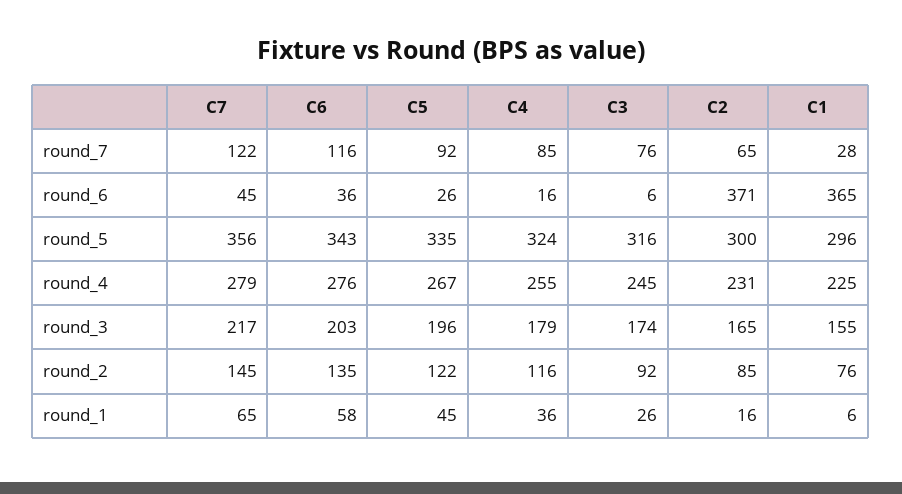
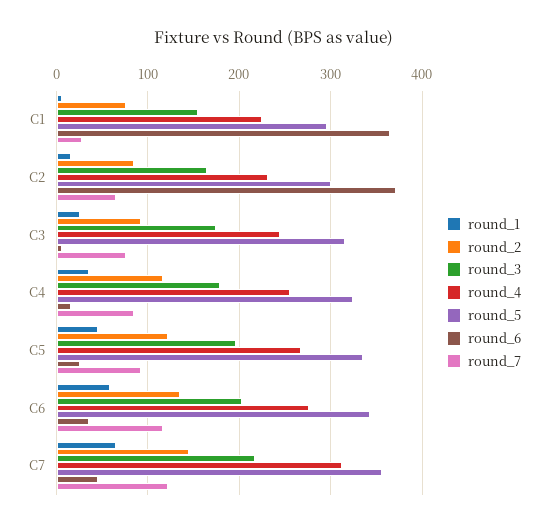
round_4, C7: 279 -> 310

